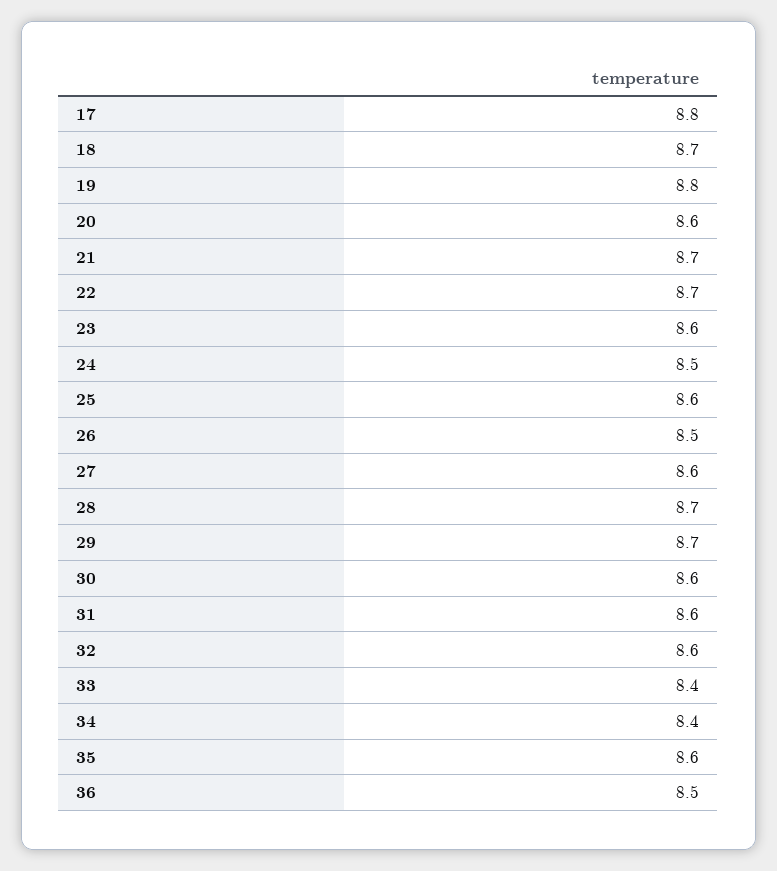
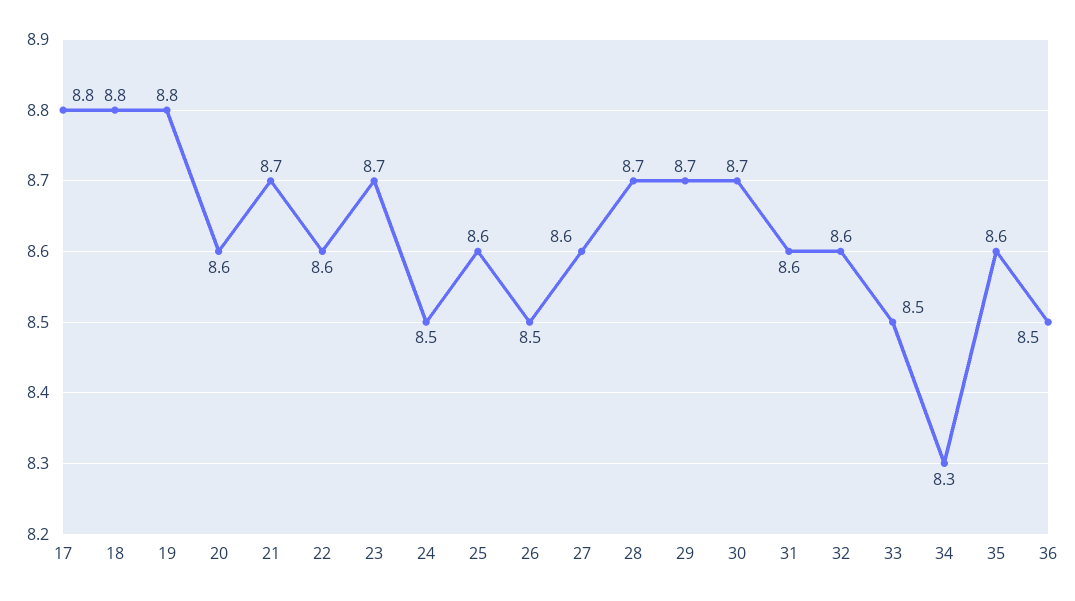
18: 8.7 -> 8.8
22: 8.7 -> 8.6
23: 8.6 -> 8.7
30: 8.6 -> 8.7
33: 8.4 -> 8.5
34: 8.4 -> 8.3

